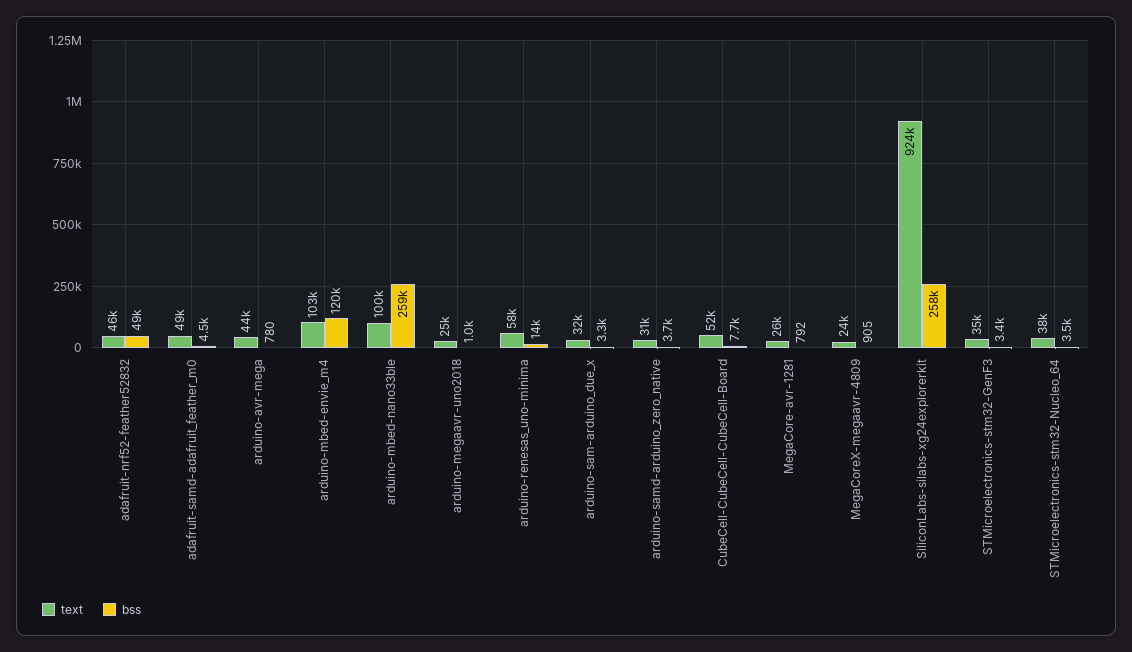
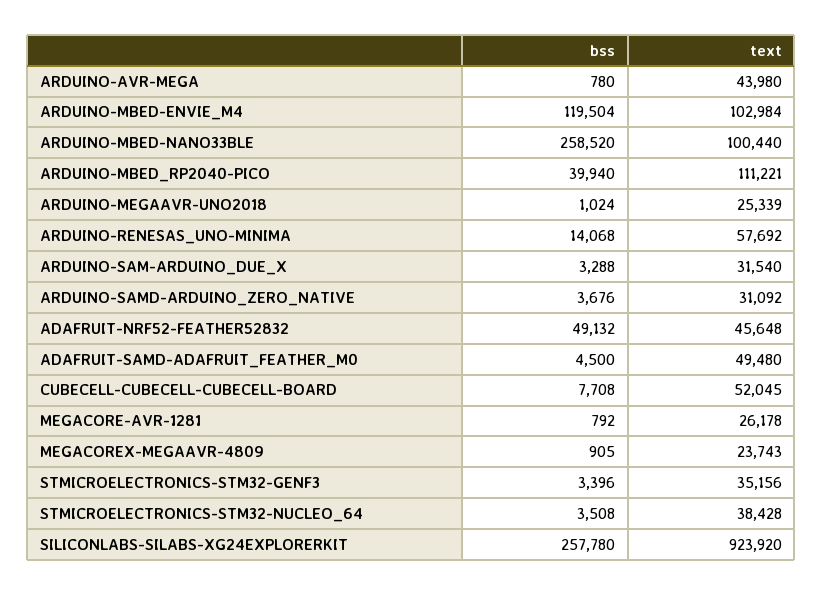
bss, ARDUINO-MBED_RP2040-PICO: none -> 39940
text, ARDUINO-MBED_RP2040-PICO: none -> 111221

